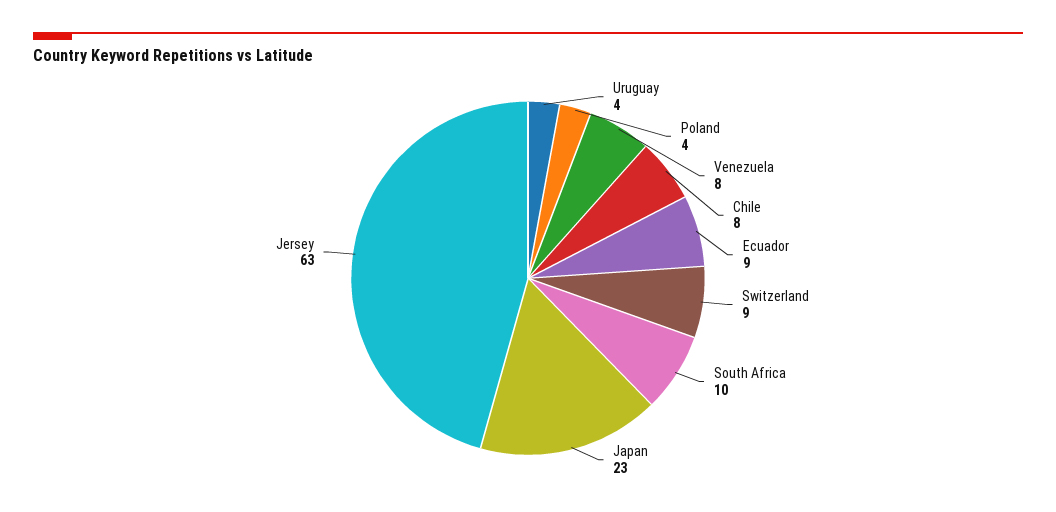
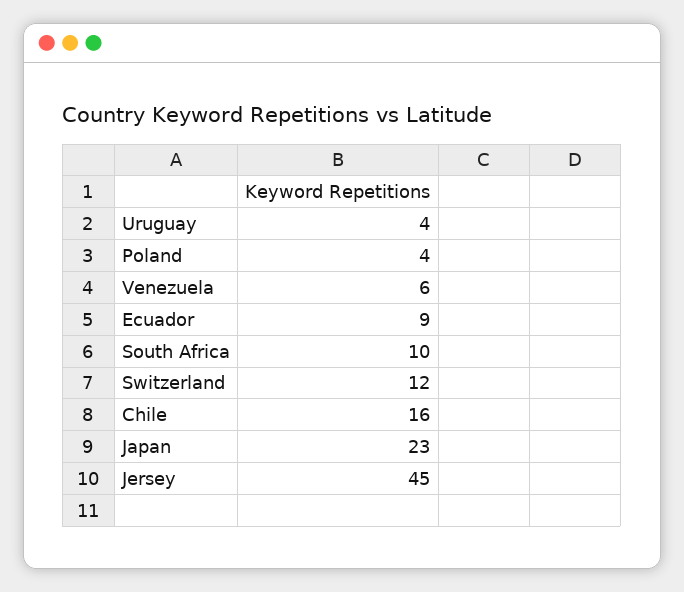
Venezuela: 8 -> 6
Chile: 8 -> 16
Switzerland: 9 -> 12
Jersey: 63 -> 45

